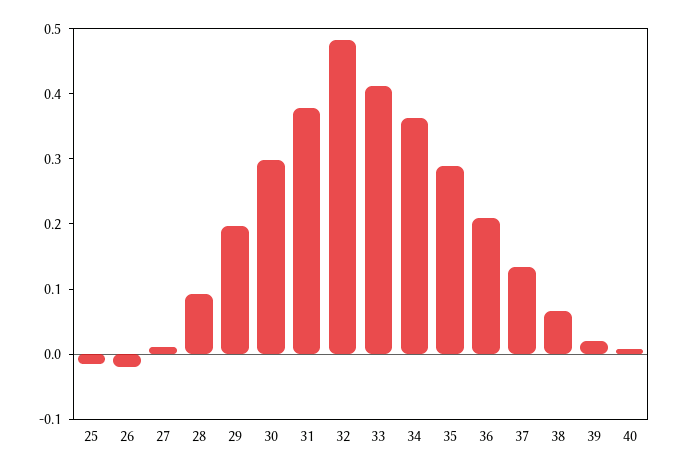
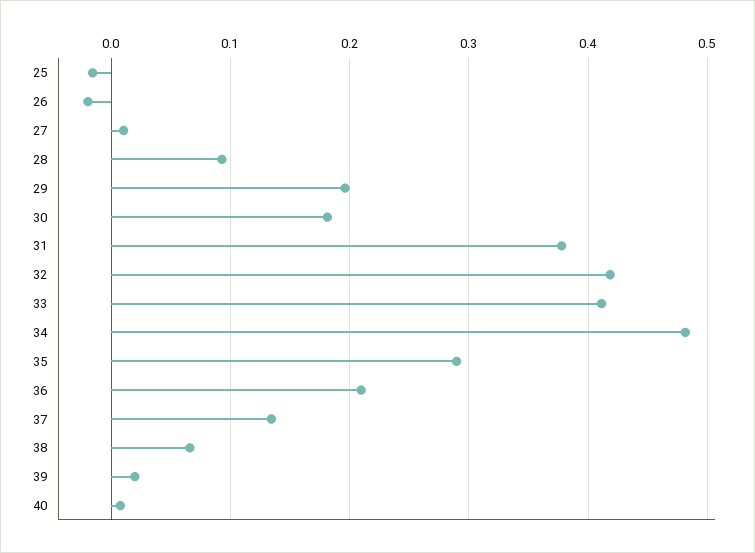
30: 0.3 -> 0.18
32: 0.48 -> 0.42
34: 0.36 -> 0.48

